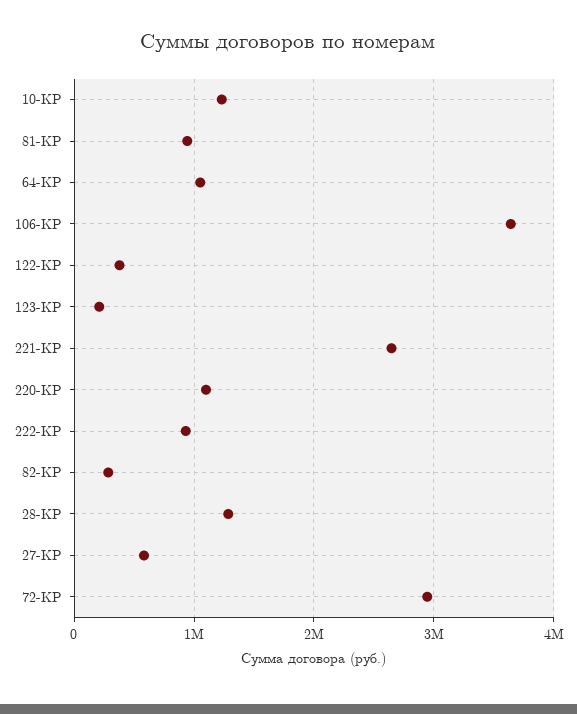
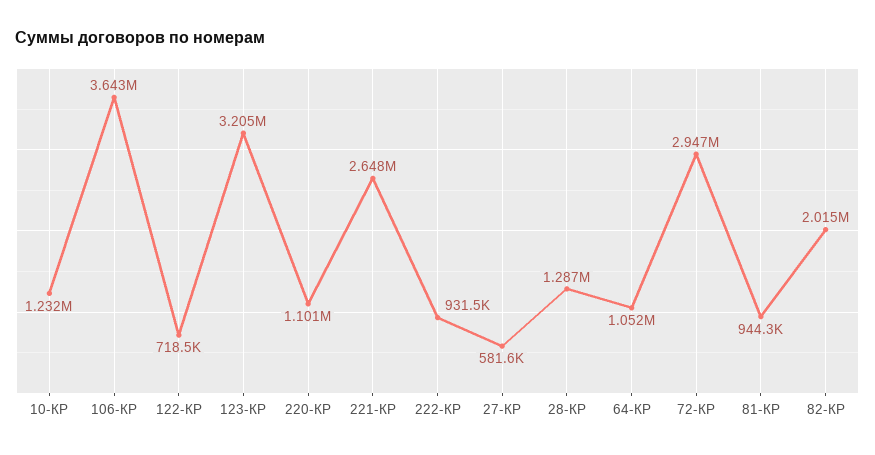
122-КР: 400000 -> 718500
123-КР: 200000 -> 3205000
82-КР: 300000 -> 2015000

